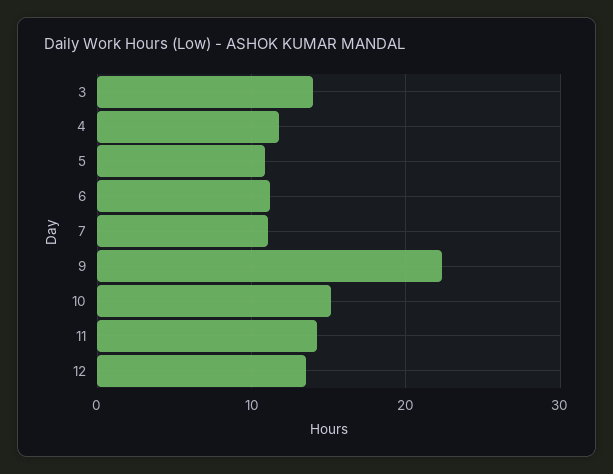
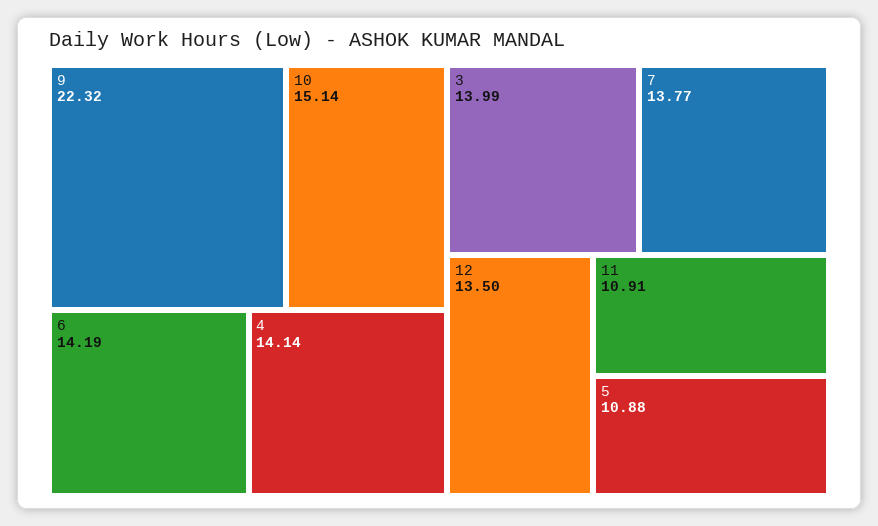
4: 12 -> 14.14
6: 11 -> 14.19
7: 11 -> 13.77
11: 14 -> 10.91

